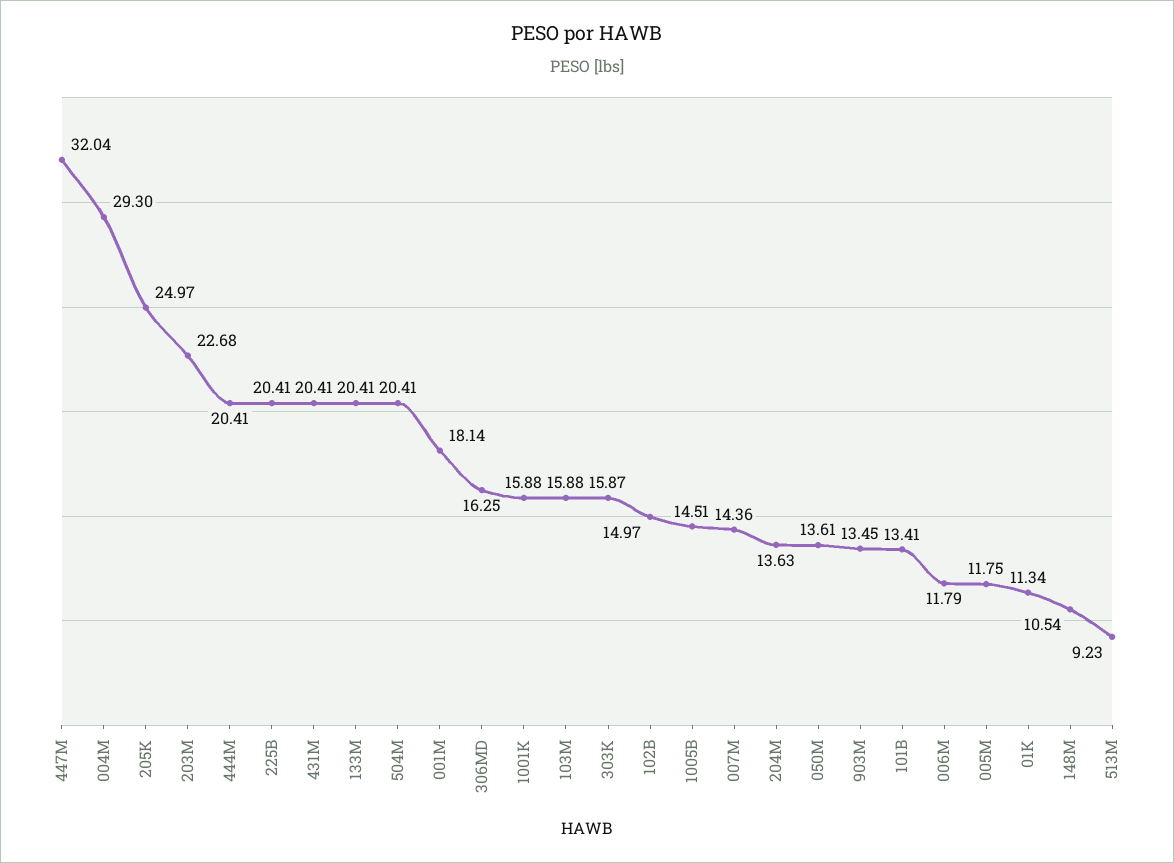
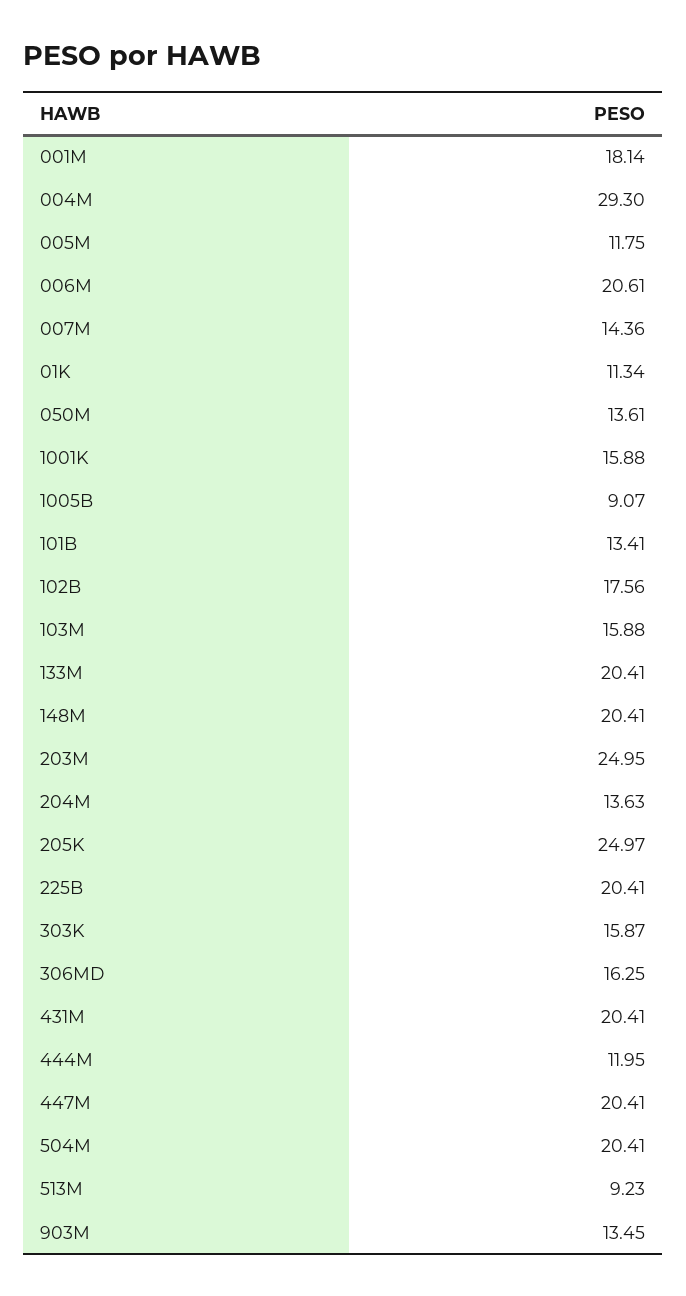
447M: 32.04 -> 20.41
203M: 22.68 -> 24.95
444M: 20.41 -> 11.95
102B: 14.97 -> 17.56
1005B: 14.51 -> 9.07
006M: 11.79 -> 20.61
148M: 10.54 -> 20.41

